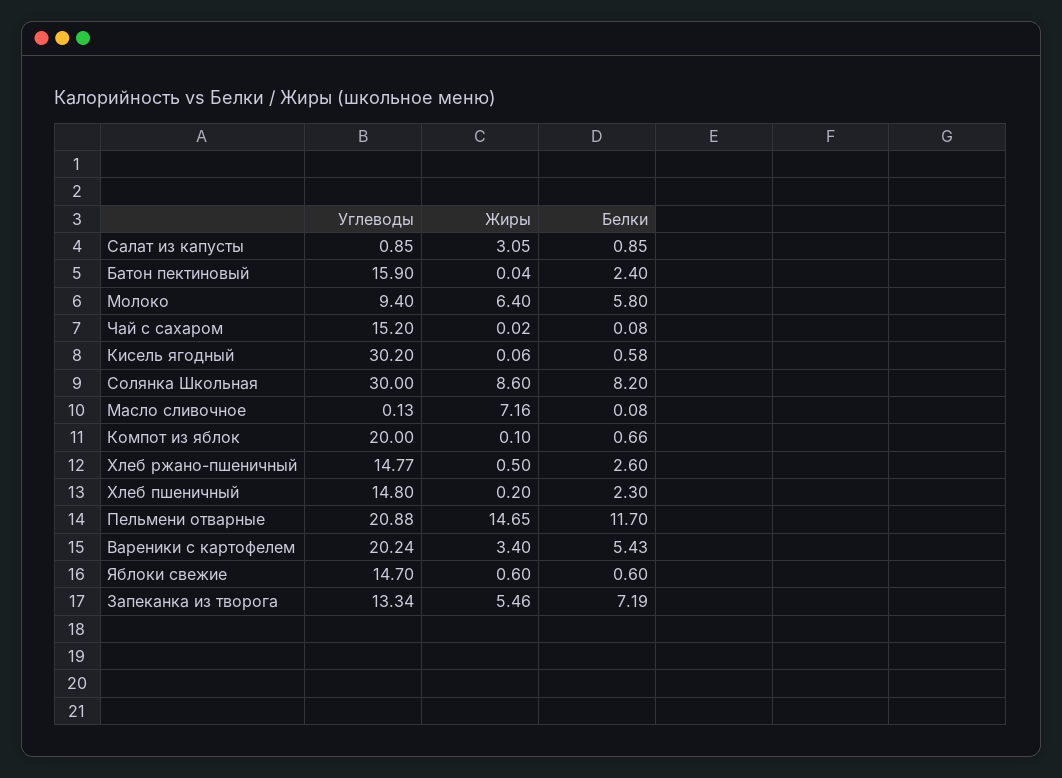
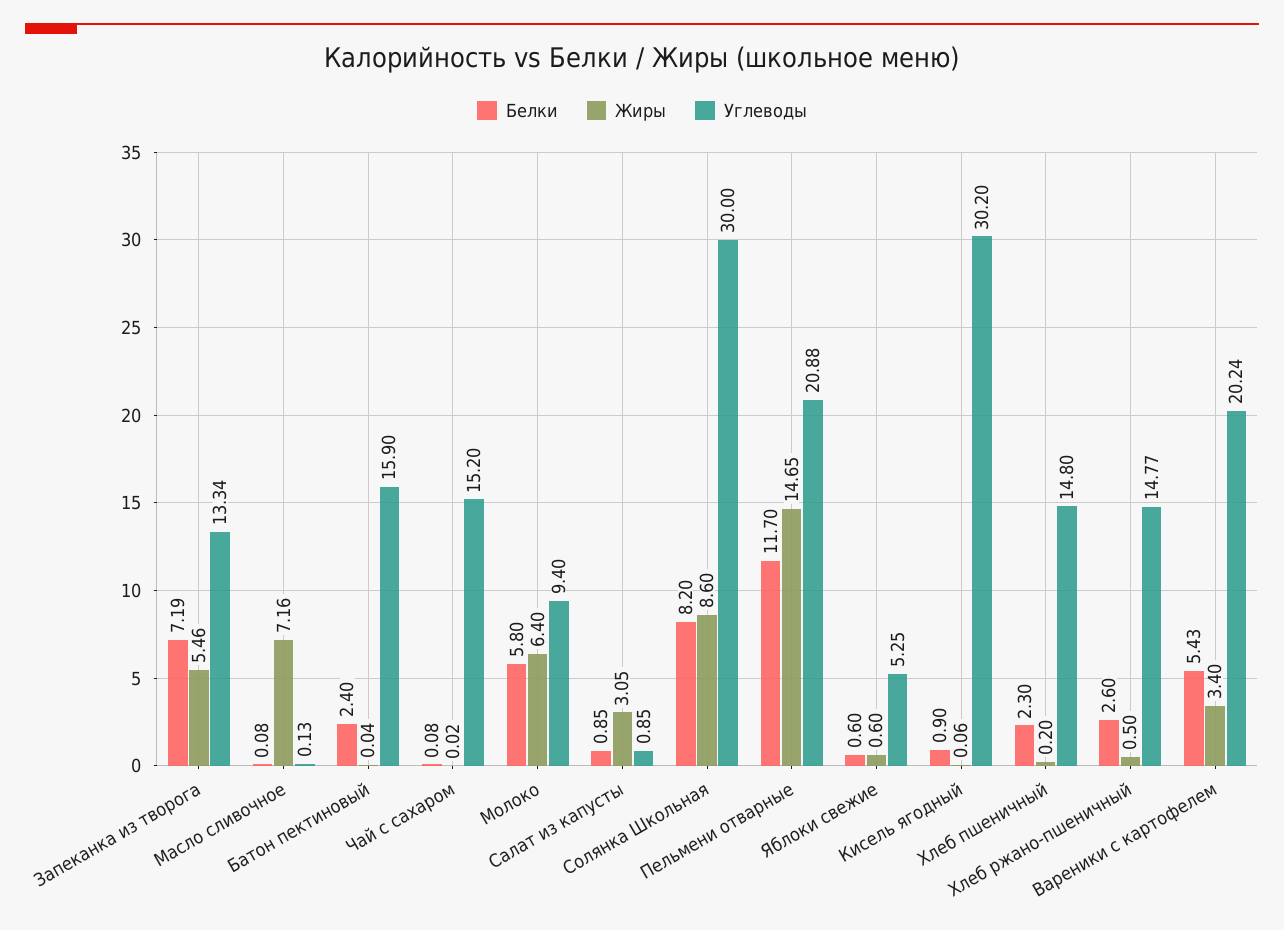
Белки, Кисель ягодный: 0.58 -> 0.9
Углеводы, Компот из яблок: 20 -> none
Жиры, Компот из яблок: 0.1 -> none
Белки, Компот из яблок: 0.66 -> none
Углеводы, Яблоки свежие: 14.7 -> 5.25

